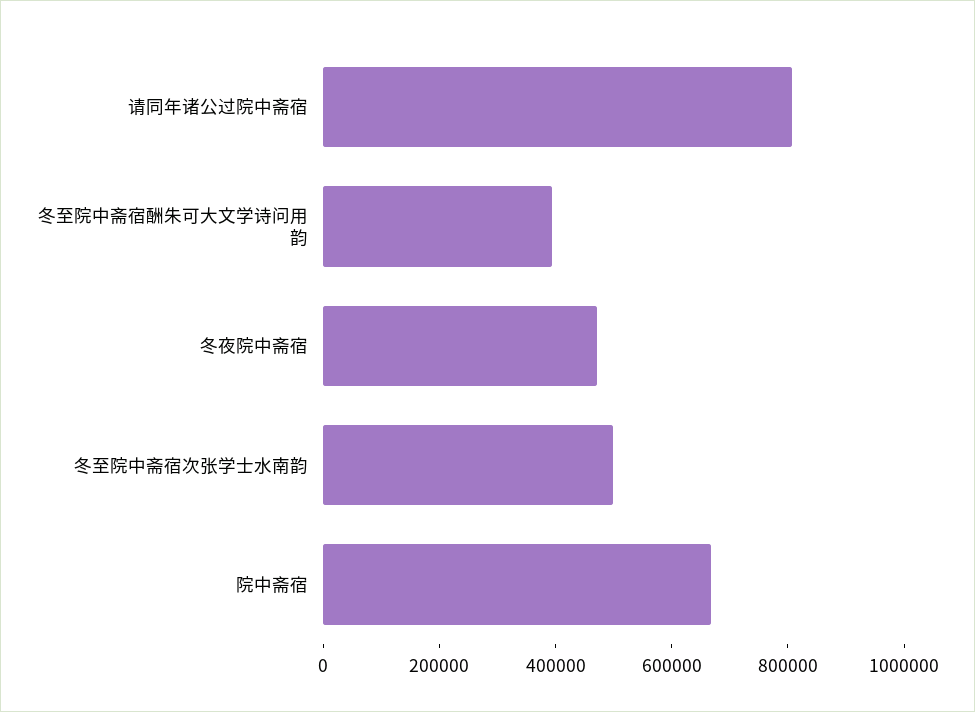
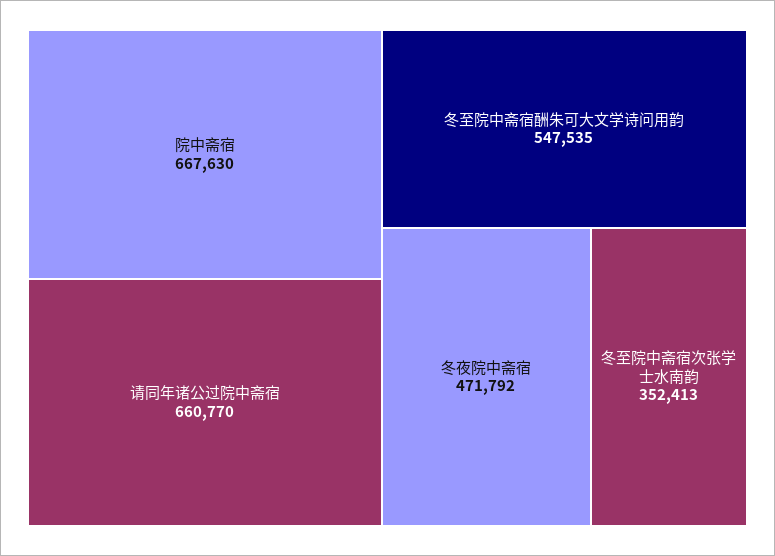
请同年诸公过院中斋宿: 800000 -> 660770
冬至院中斋宿酬朱可大文学诗问用韵: 400000 -> 547535
冬至院中斋宿次张学士水南韵: 500000 -> 352413

